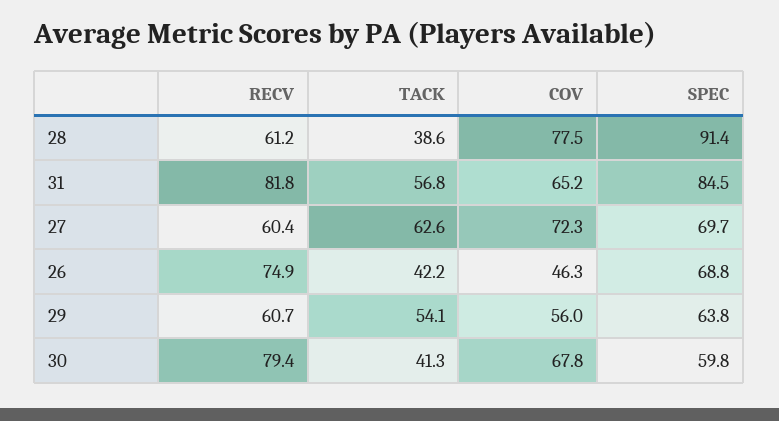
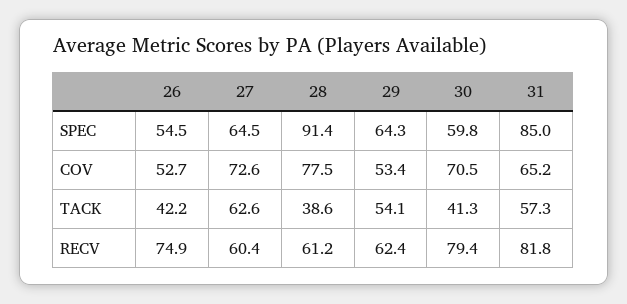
TACK, 31: 56.8 -> 57.3
SPEC, 31: 84.5 -> 85
COV, 27: 72.3 -> 72.6
SPEC, 27: 69.7 -> 64.5
COV, 26: 46.3 -> 52.7
SPEC, 26: 68.8 -> 54.5
RECV, 29: 60.7 -> 62.4
COV, 29: 56 -> 53.4
SPEC, 29: 63.8 -> 64.3
COV, 30: 67.8 -> 70.5

